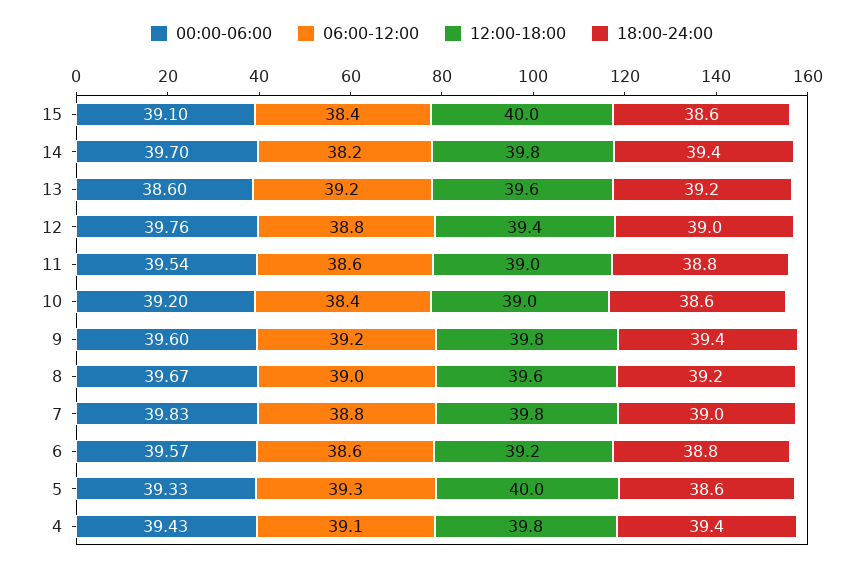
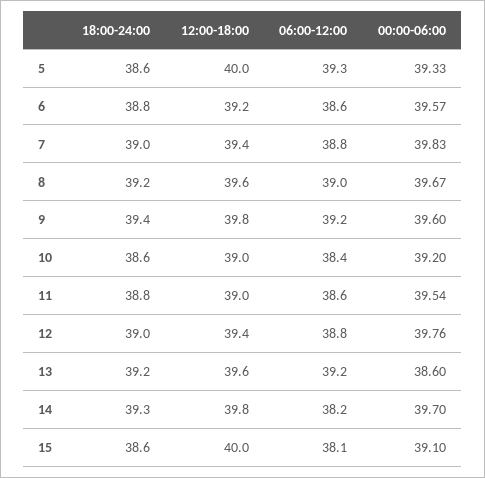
06:00-12:00, 15: 38.4 -> 38.1
18:00-24:00, 14: 39.4 -> 39.3
12:00-18:00, 7: 39.8 -> 39.4
00:00-06:00, 4: 39.43 -> none
06:00-12:00, 4: 39.1 -> none
12:00-18:00, 4: 39.8 -> none
18:00-24:00, 4: 39.4 -> none

